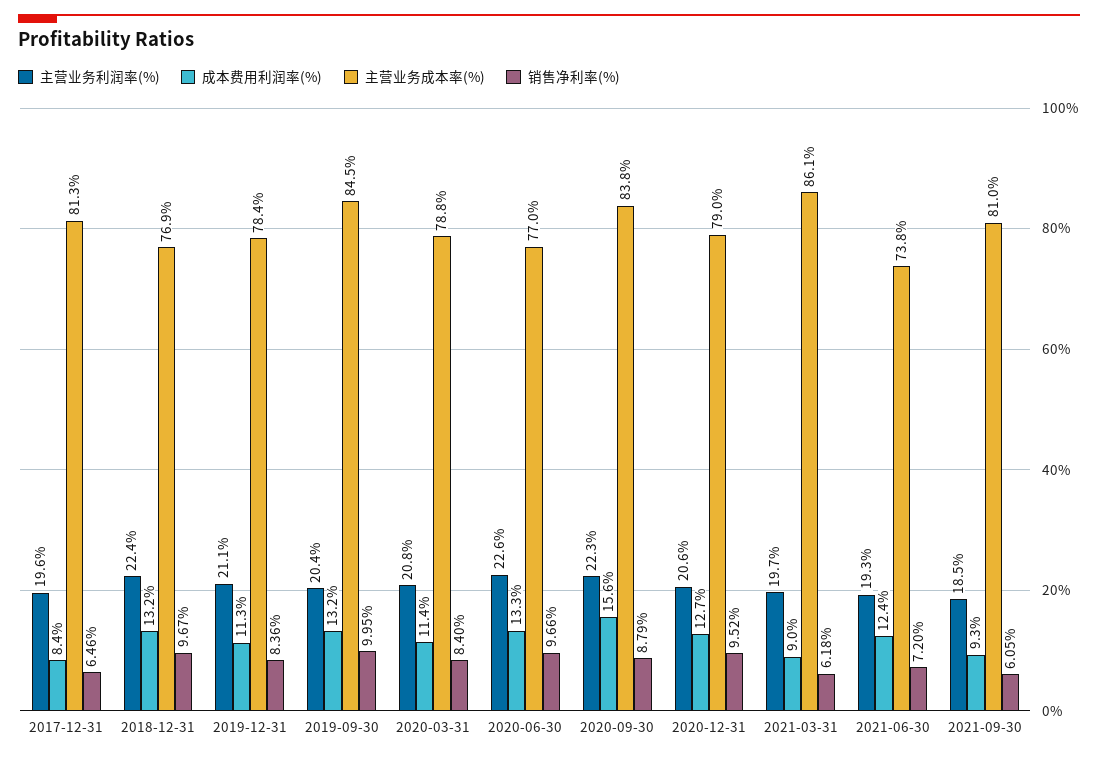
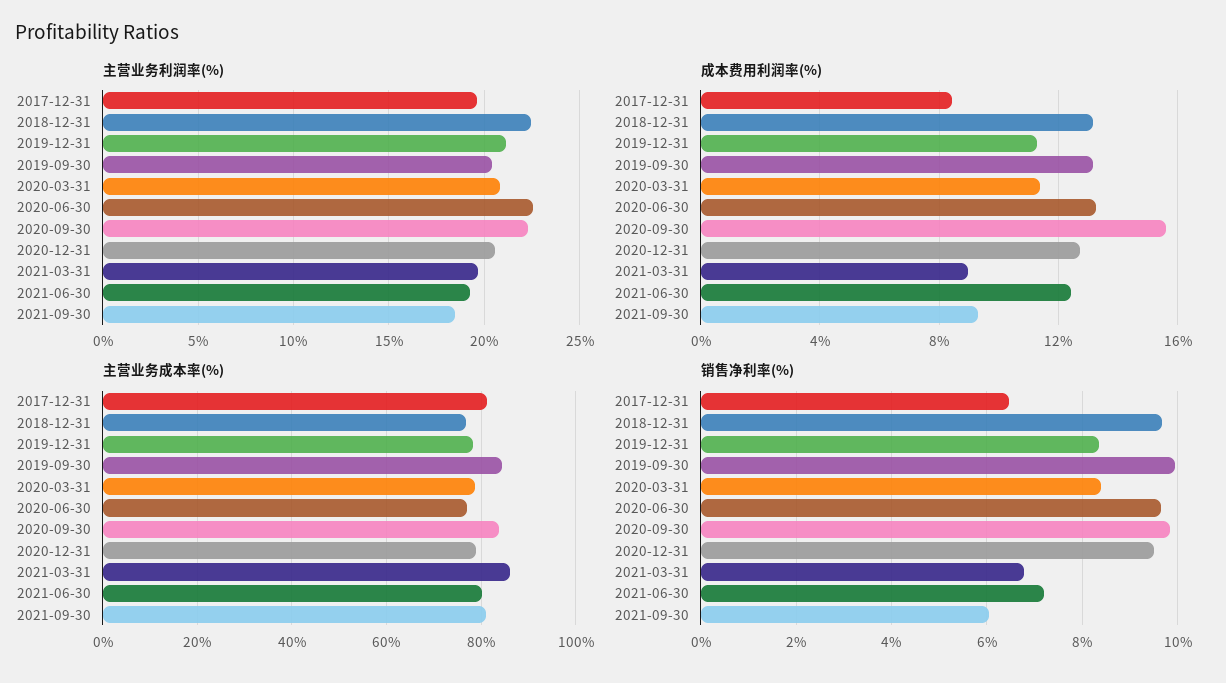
销售净利率(%), 2020-09-30: 8.79 -> 9.8
销售净利率(%), 2021-03-31: 6.18 -> 6.8
主营业务成本率(%), 2021-06-30: 73.8 -> 80

